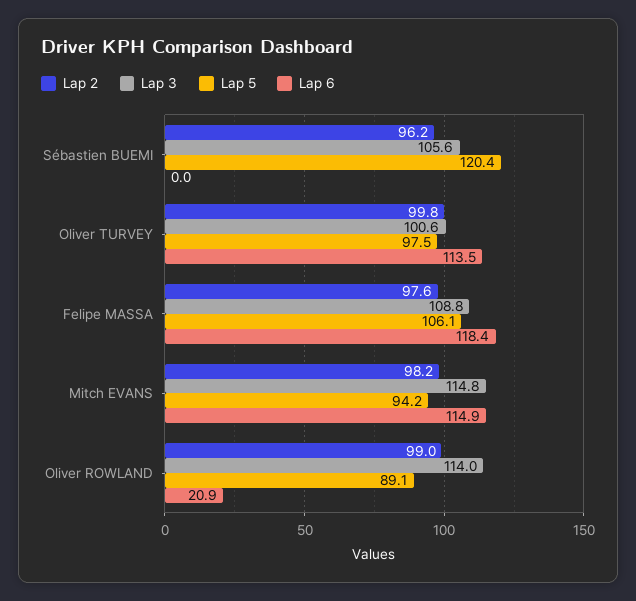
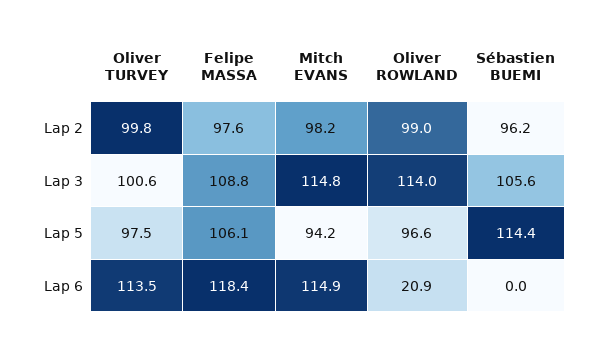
Lap 5, Sébastien BUEMI: 120.4 -> 114.4
Lap 5, Oliver ROWLAND: 89.1 -> 96.6

